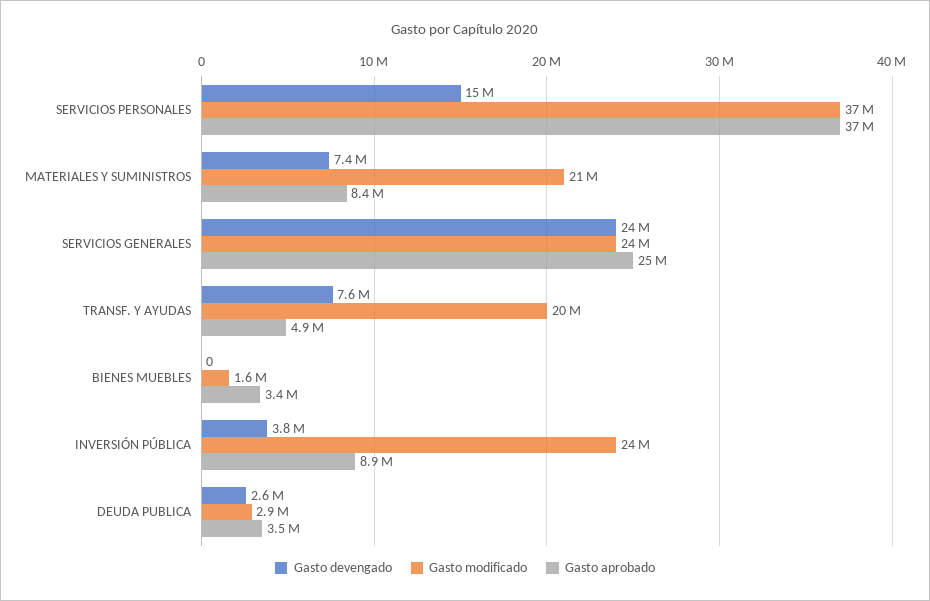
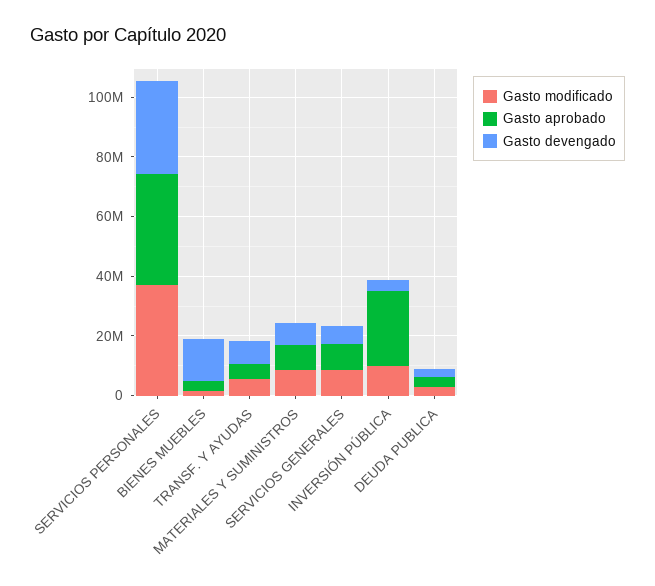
Gasto devengado, SERVICIOS PERSONALES: 15000000 -> 30000000
Gasto modificado, MATERIALES Y SUMINISTROS: 21000000 -> 10000000
Gasto devengado, SERVICIOS GENERALES: 24000000 -> 5000000
Gasto modificado, SERVICIOS GENERALES: 24000000 -> 10000000
Gasto aprobado, SERVICIOS GENERALES: 25000000 -> 10000000
Gasto modificado, TRANSF. Y AYUDAS: 20000000 -> 5000000
Gasto devengado, BIENES MUEBLES: 0 -> 15000000
Gasto modificado, INVERSIÓN PÚBLICA: 24000000 -> 10000000
Gasto aprobado, INVERSIÓN PÚBLICA: 8900000 -> 25000000

